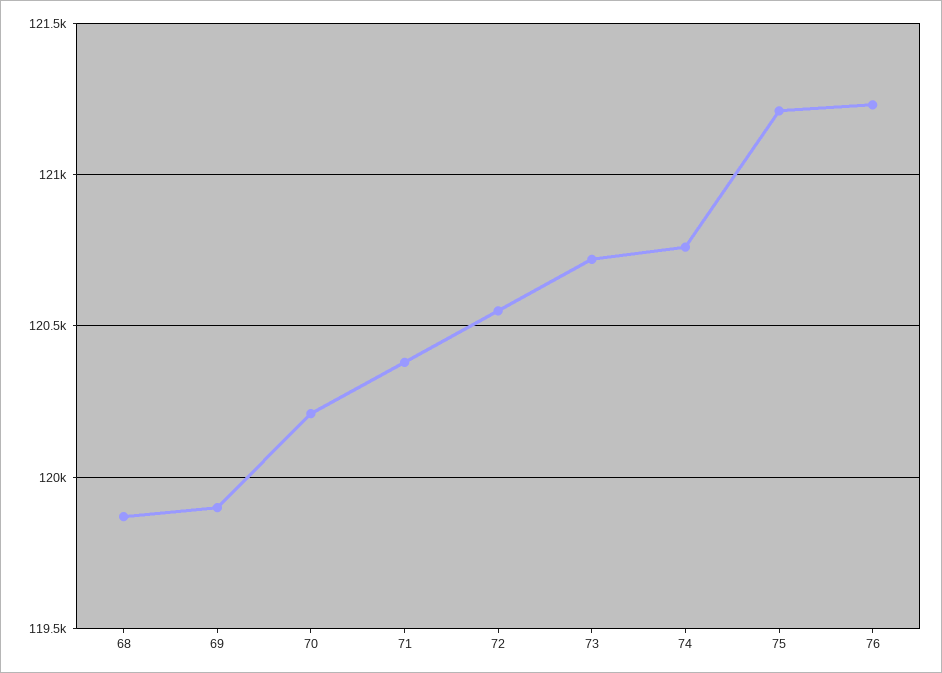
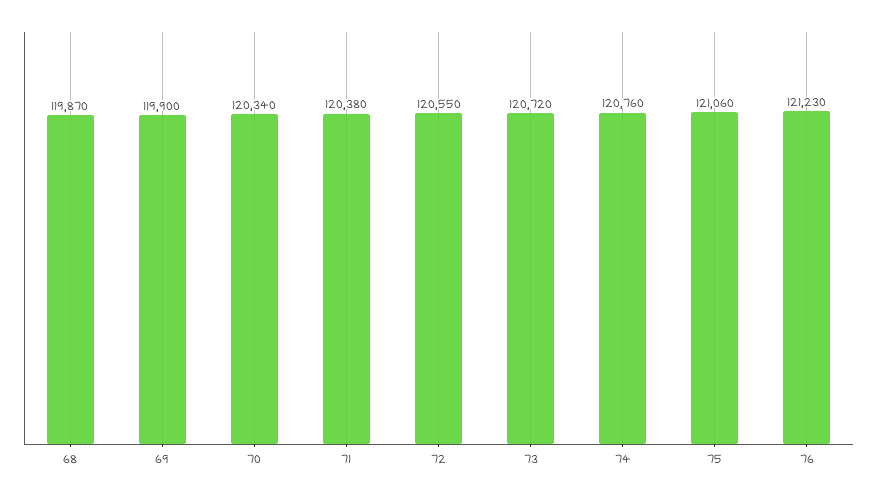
70: 120200 -> 120340
75: 121200 -> 121060

